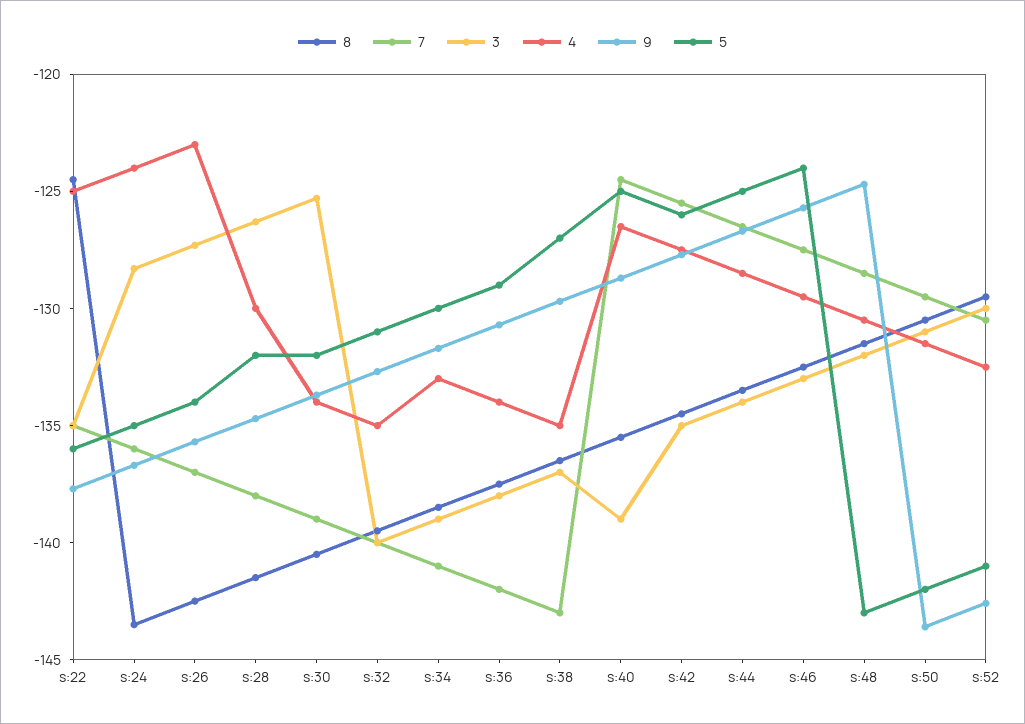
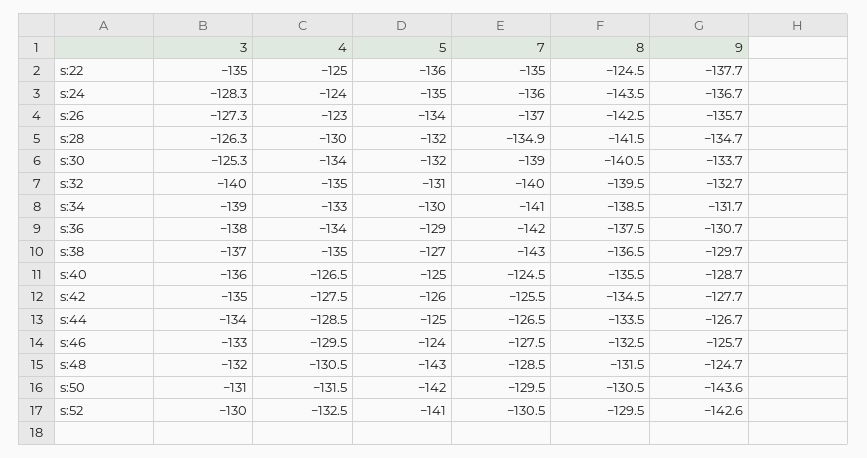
7, s:28: -138 -> -134.9
3, s:40: -139 -> -136

